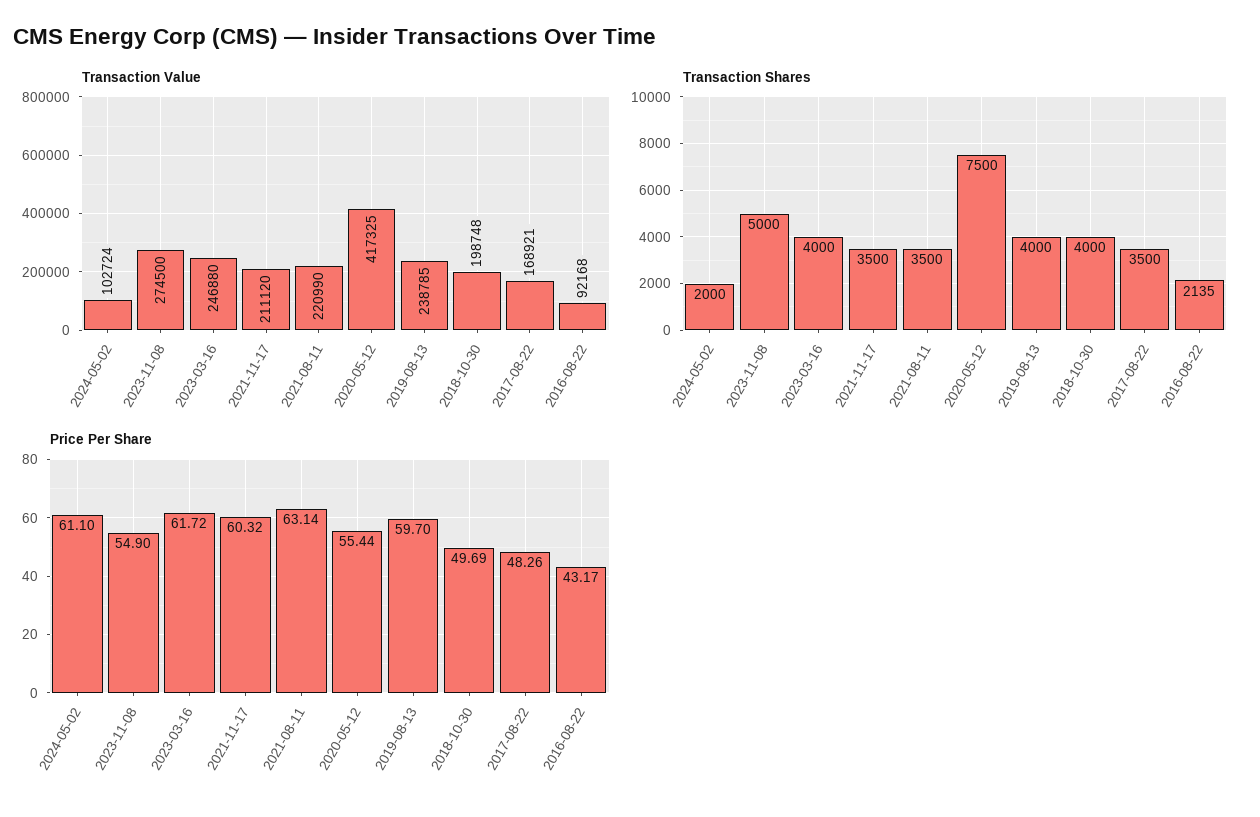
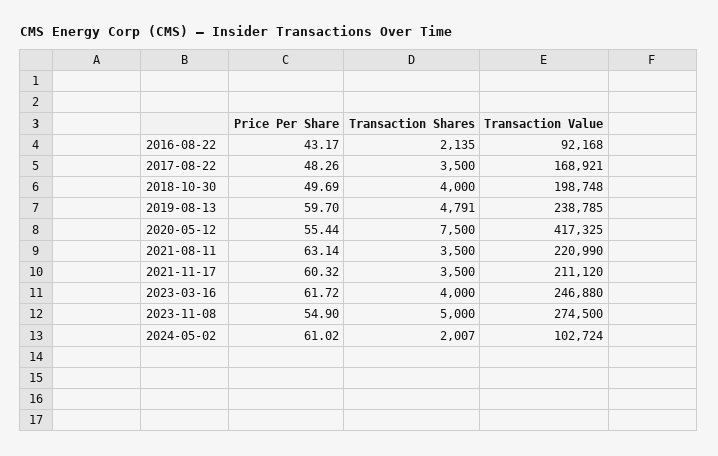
Transaction Shares, 2024-05-02: 2000 -> 2007
Transaction Shares, 2019-08-13: 4000 -> 4791
Price Per Share, 2024-05-02: 61.1 -> 61.02

